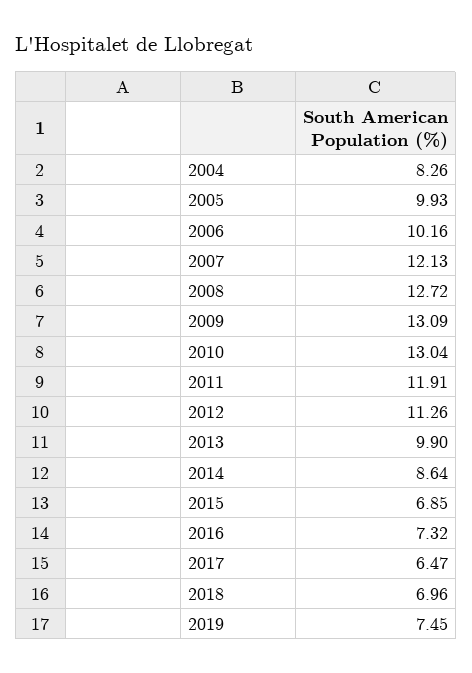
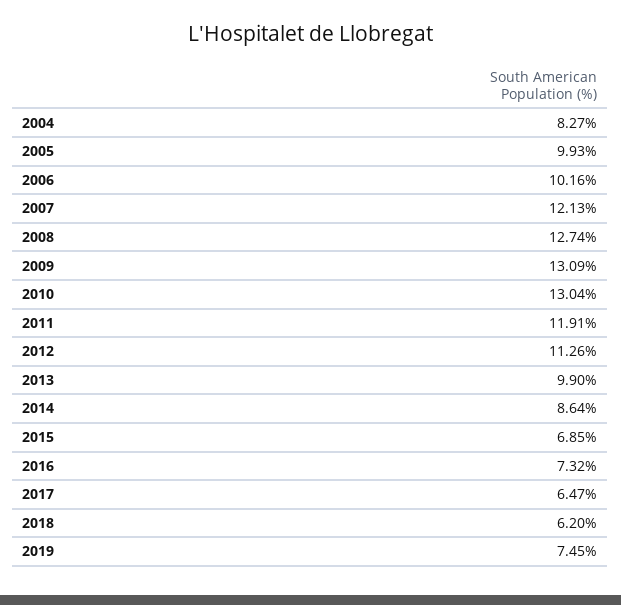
2004: 8.26 -> 8.27
2008: 12.72 -> 12.74
2018: 6.96 -> 6.2

